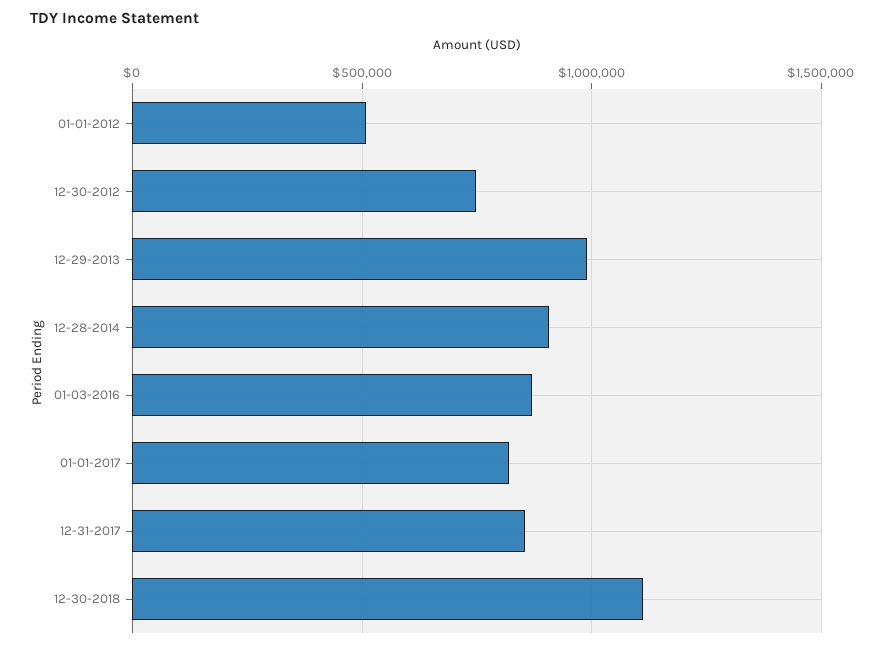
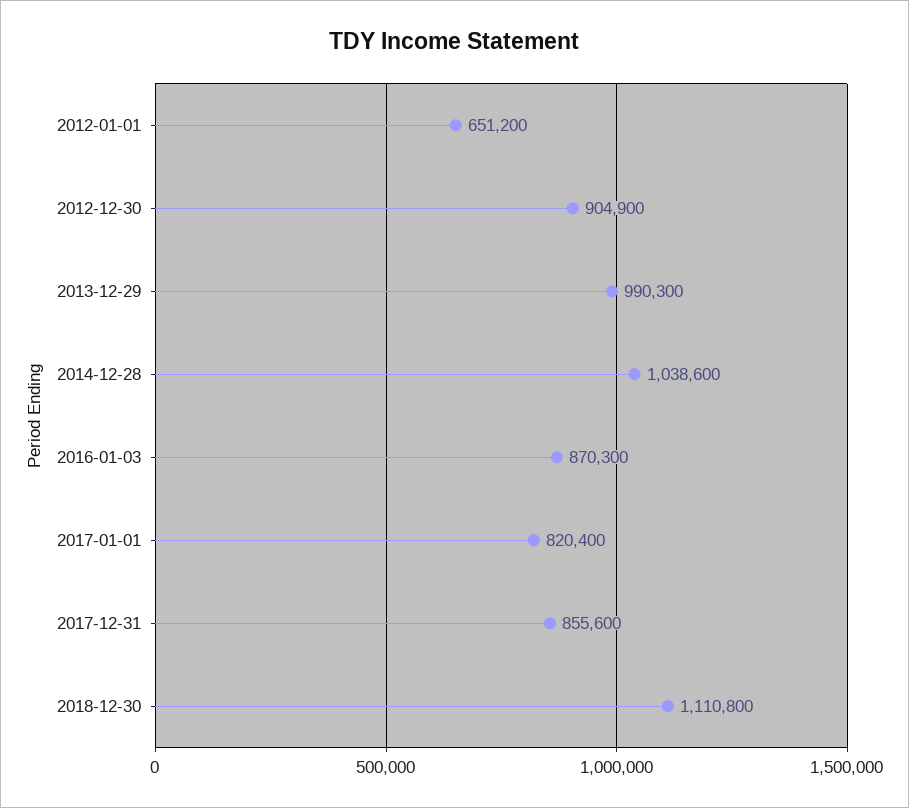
01-01-2012: 500000 -> 651200
12-30-2012: 750000 -> 904900
12-28-2014: 900000 -> 1038600

